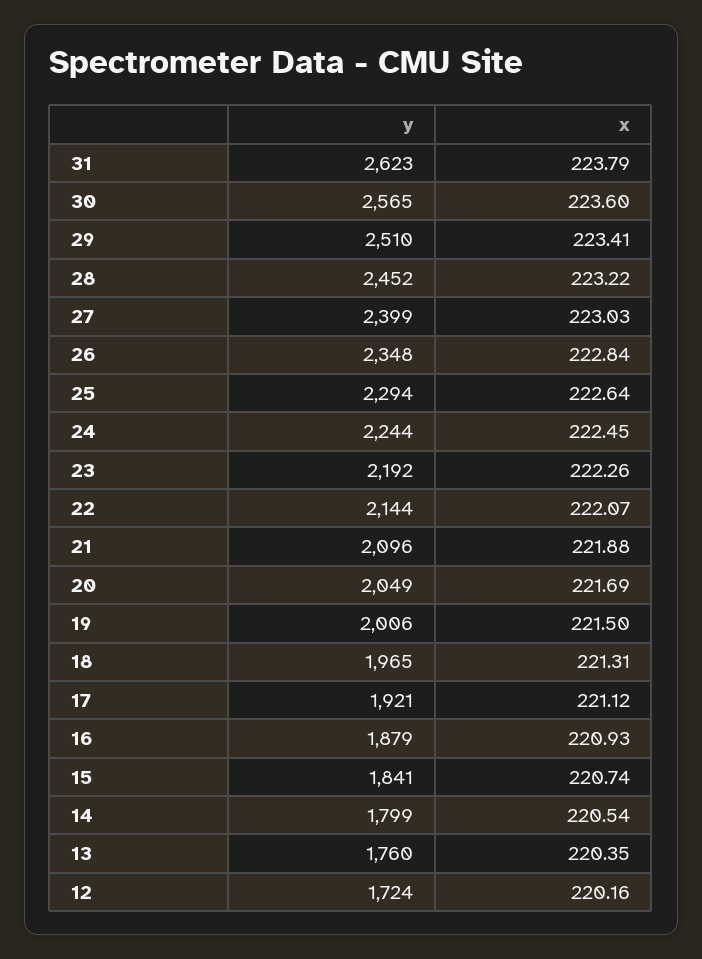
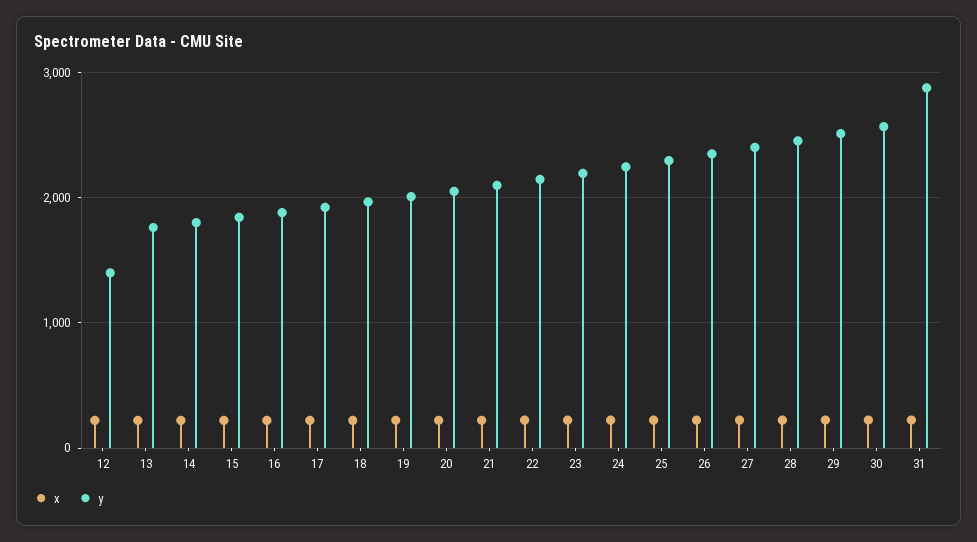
y, 31: 2623 -> 2900
y, 12: 1724 -> 1400

